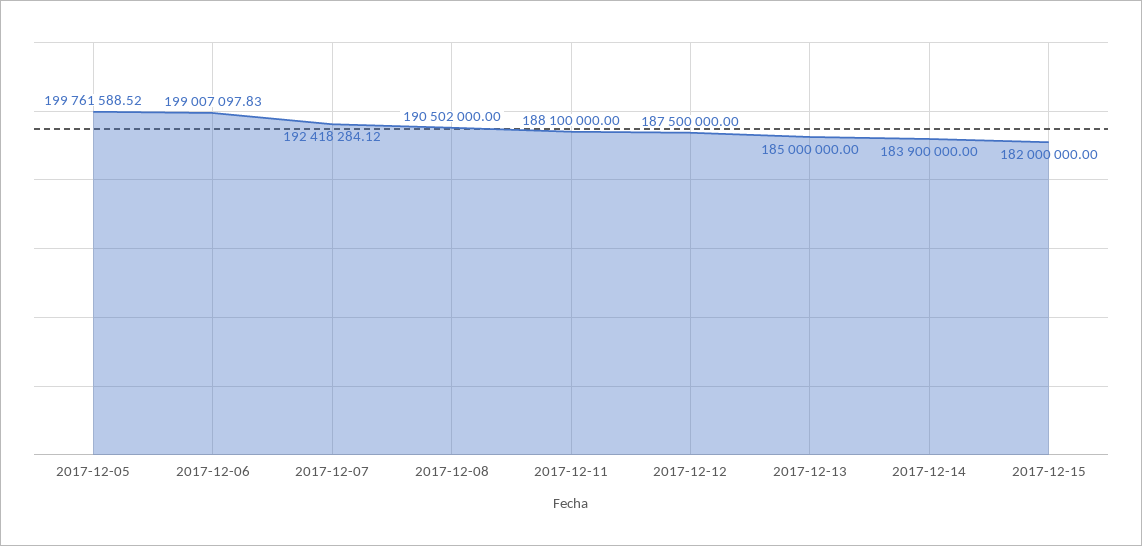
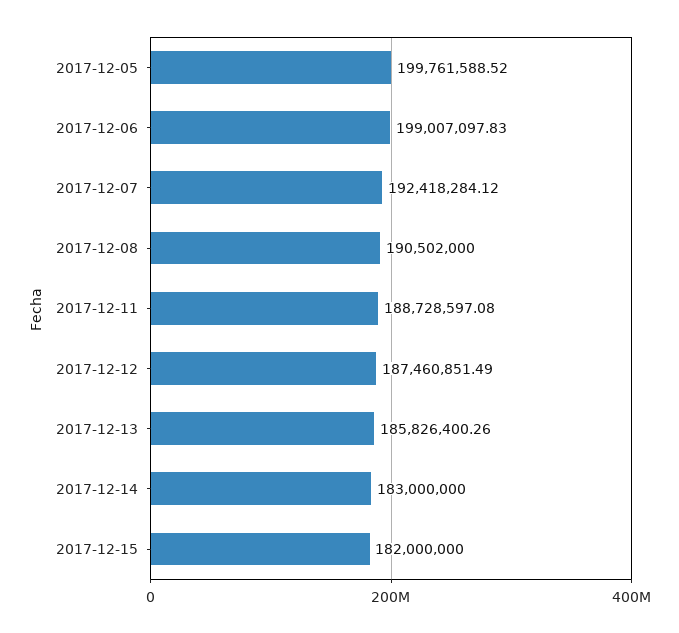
2017-12-11: 188100000 -> 188728597.08
2017-12-12: 187500000 -> 187460851.49
2017-12-13: 185000000 -> 185826400.26
2017-12-14: 183900000 -> 183000000

